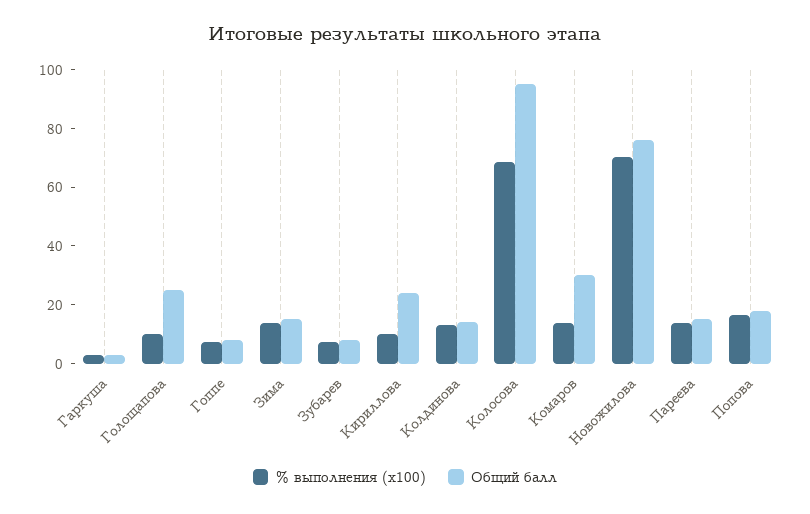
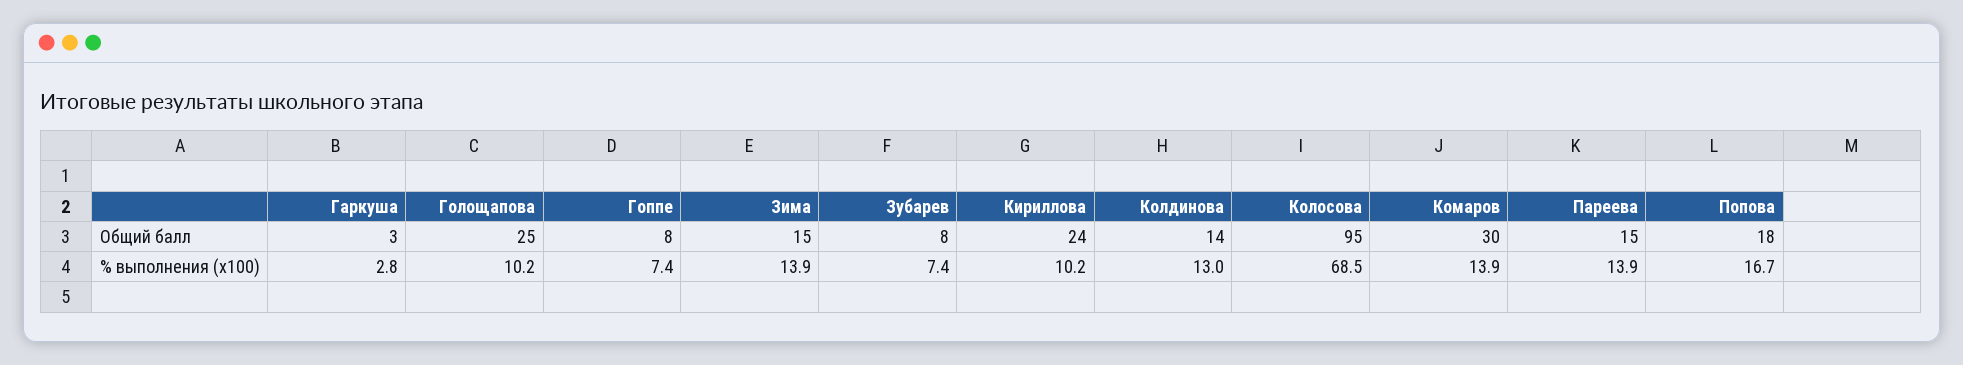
% выполнения (x100), Новожилова: 70 -> none
Общий балл, Новожилова: 75 -> none

